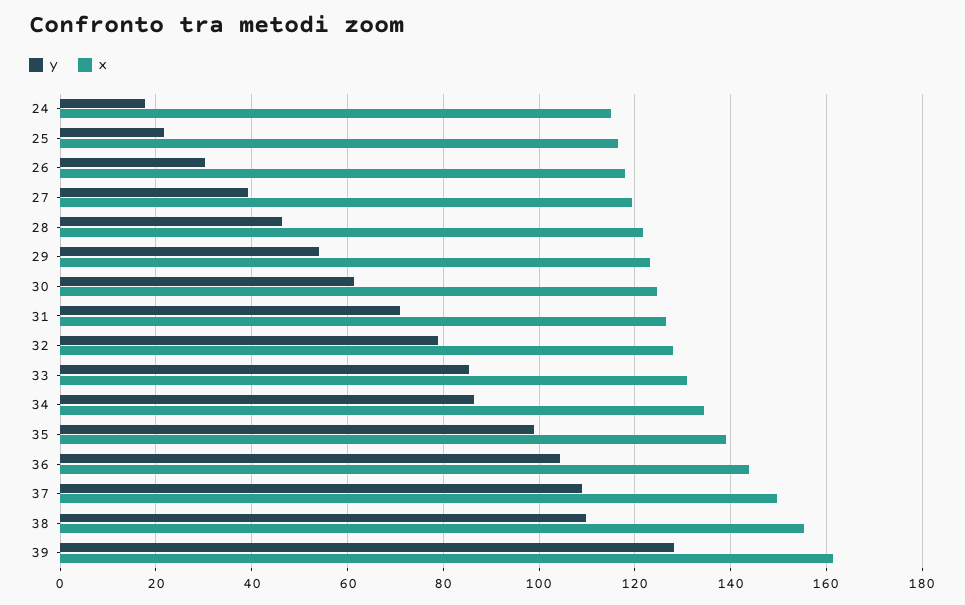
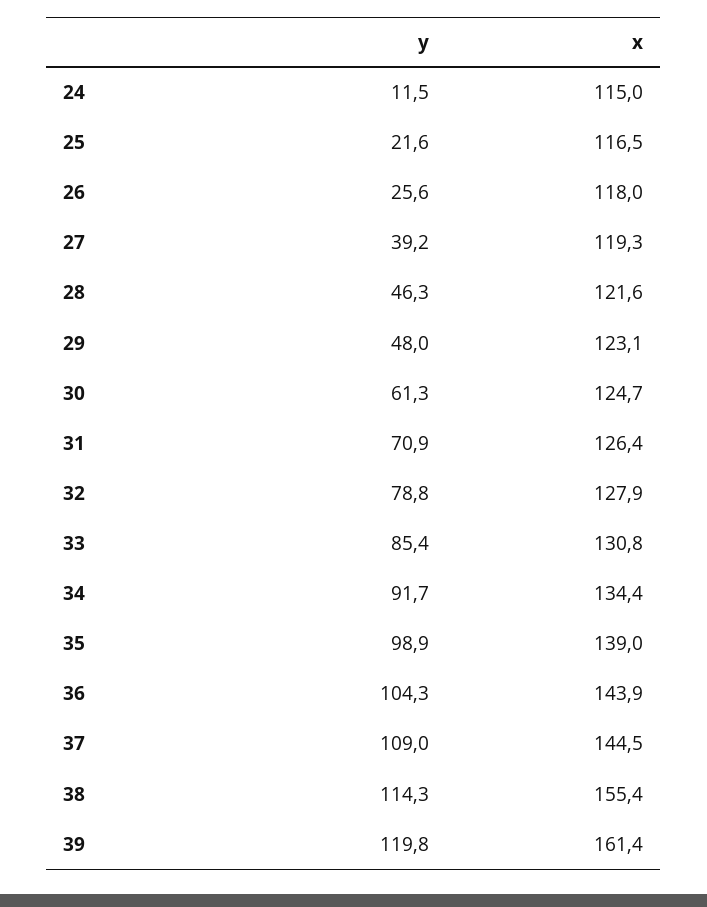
y, 24: 18 -> 11.5
y, 26: 30 -> 25.6
y, 29: 54 -> 48
y, 34: 86 -> 91.7
x, 37: 150 -> 144.5
y, 38: 110 -> 114.3
y, 39: 128 -> 119.8

